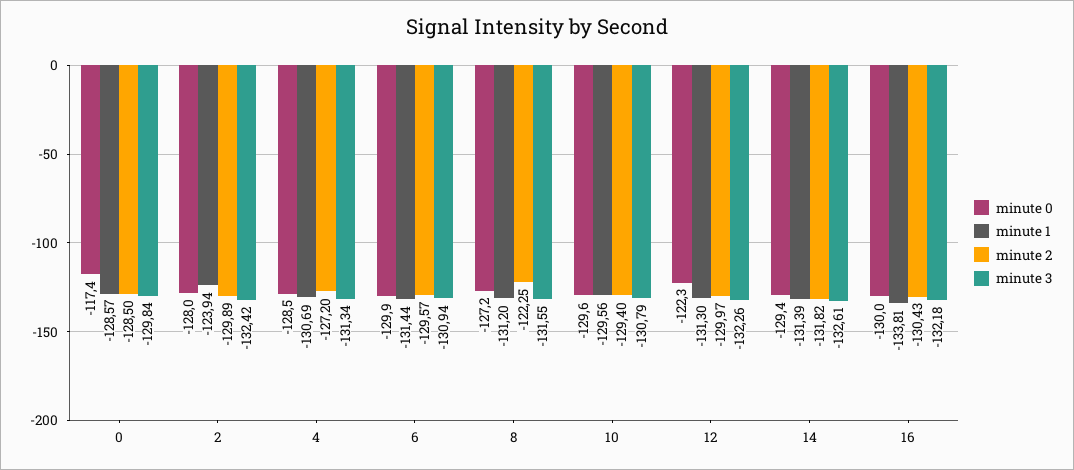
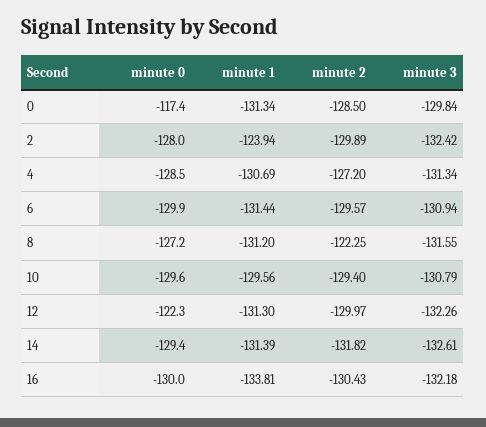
minute 1, 0: -128.57 -> -131.34

